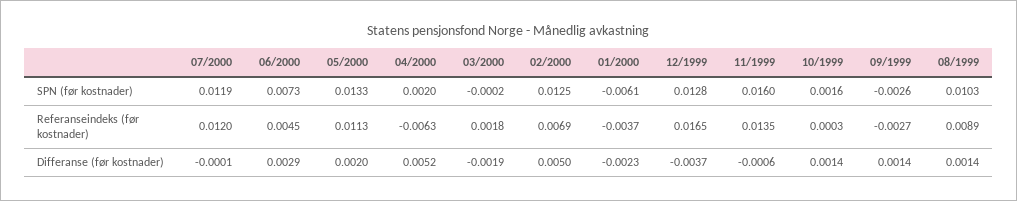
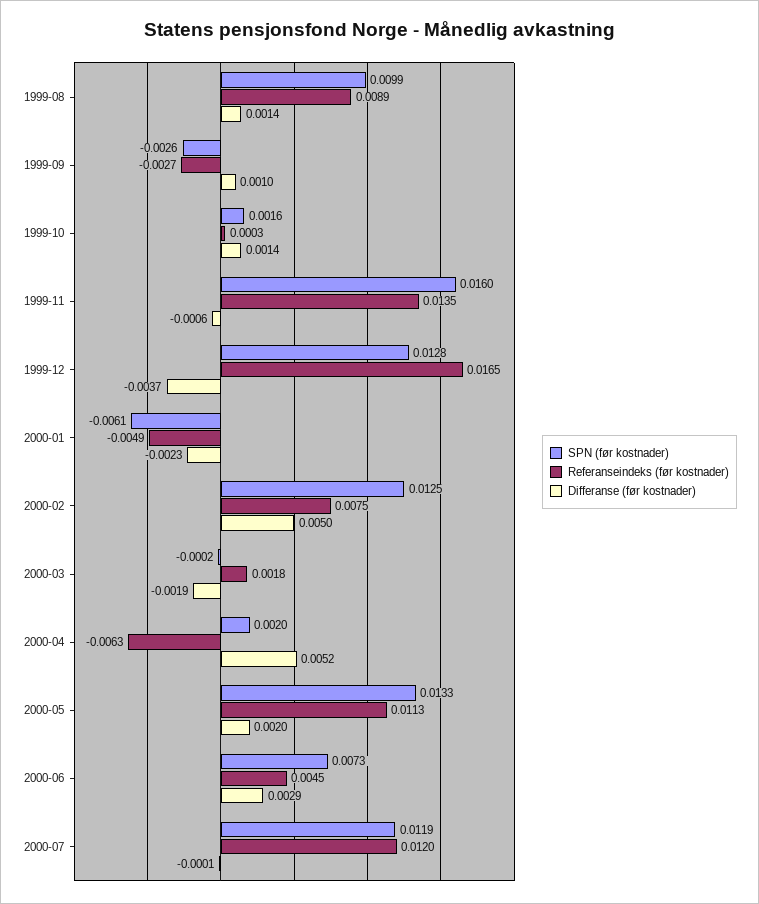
SPN (før kostnader), 08/1999: 0.0103 -> 0.0099
Referanseindeks (før kostnader), 02/2000: 0.0069 -> 0.0075
Referanseindeks (før kostnader), 01/2000: -0.0037 -> -0.0049
Differanse (før kostnader), 09/1999: 0.0014 -> 0.001

